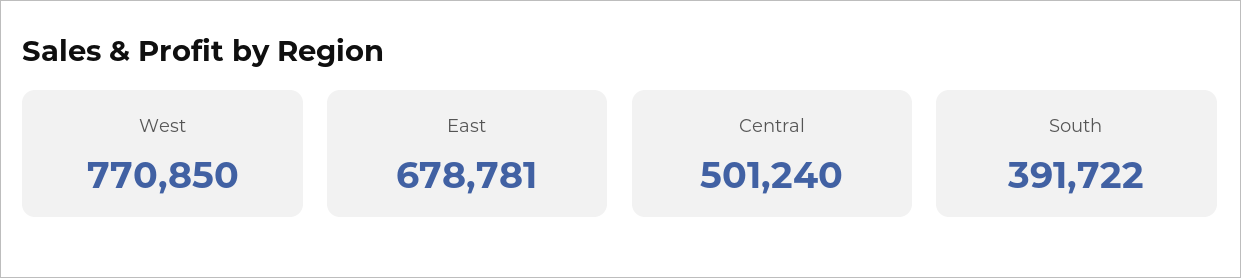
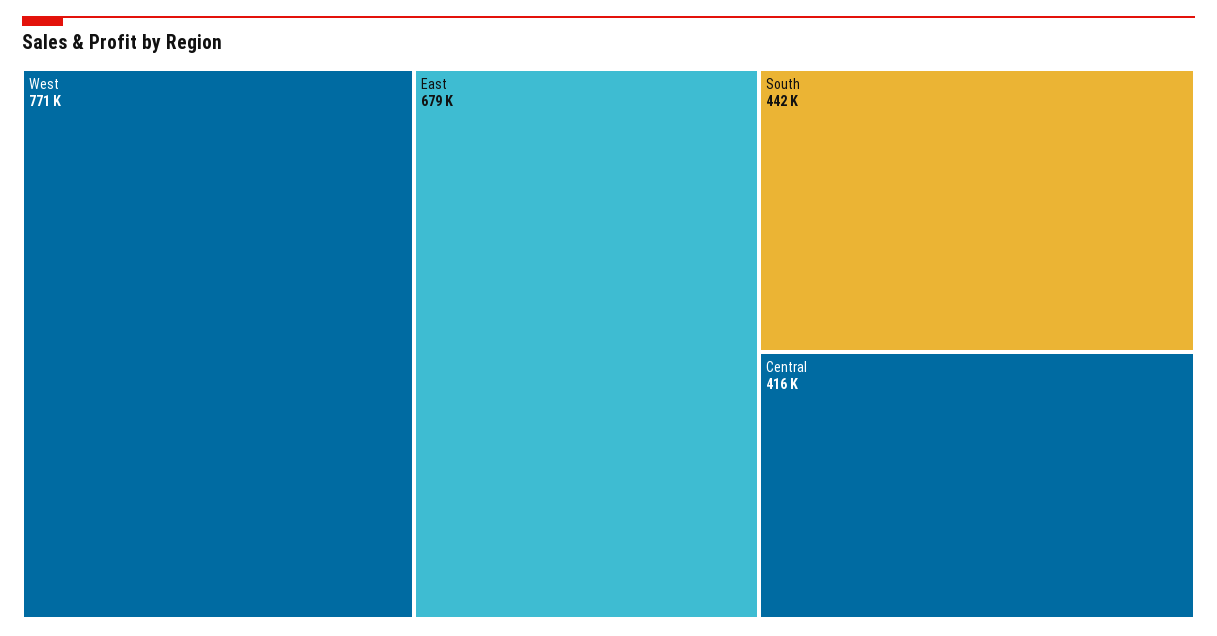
Central: 501240 -> 416000
South: 391722 -> 442000

